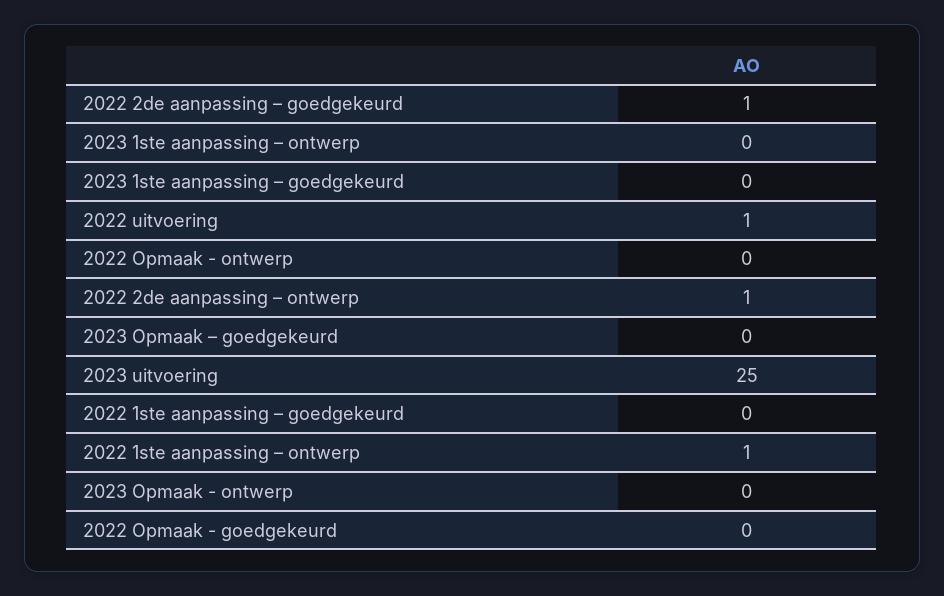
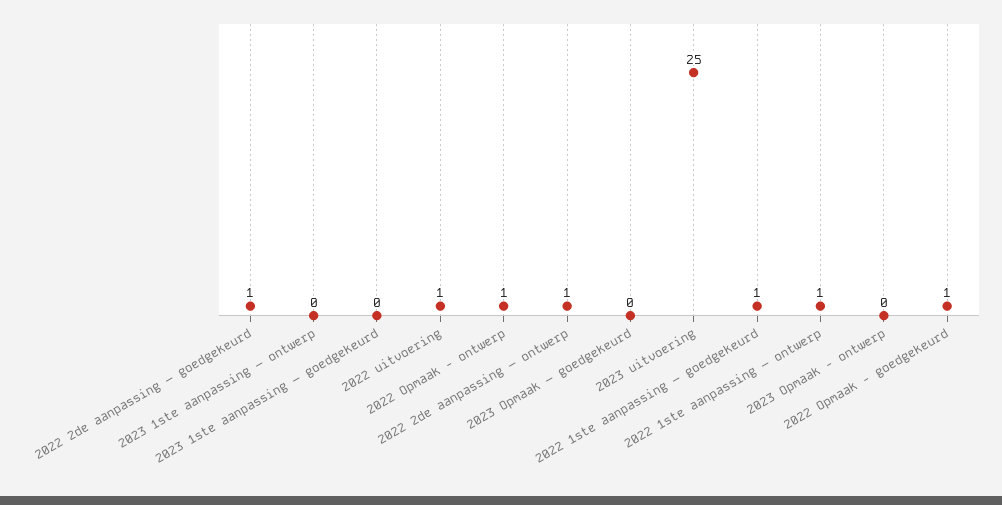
2022 Opmaak - ontwerp: 0 -> 1
2022 1ste aanpassing – goedgekeurd: 0 -> 1
2022 Opmaak - goedgekeurd: 0 -> 1

